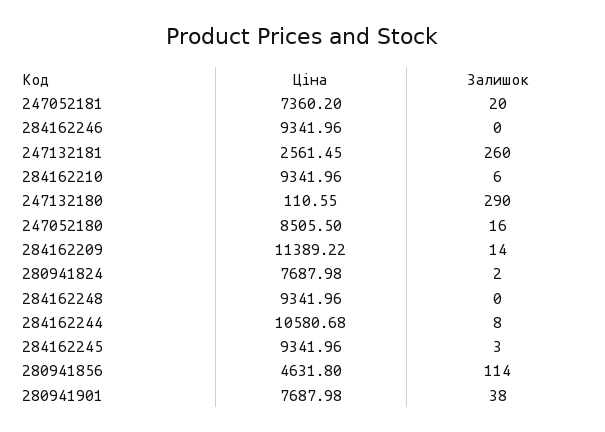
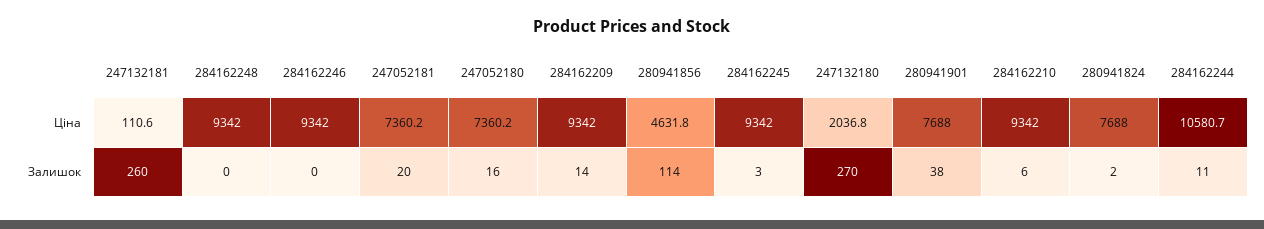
Ціна, 247132181: 2561.45 -> 110.6
Ціна, 247132180: 110.55 -> 2036.8
Залишок, 247132180: 290 -> 270
Ціна, 247052180: 8505.5 -> 7360.2
Ціна, 284162209: 11389.22 -> 9342
Залишок, 284162244: 8 -> 11

